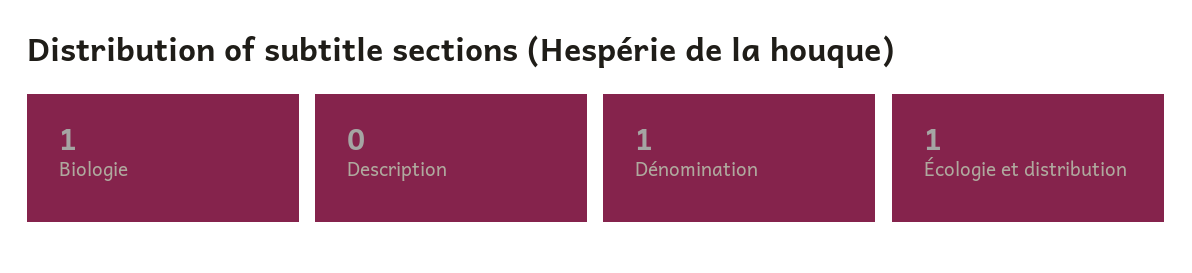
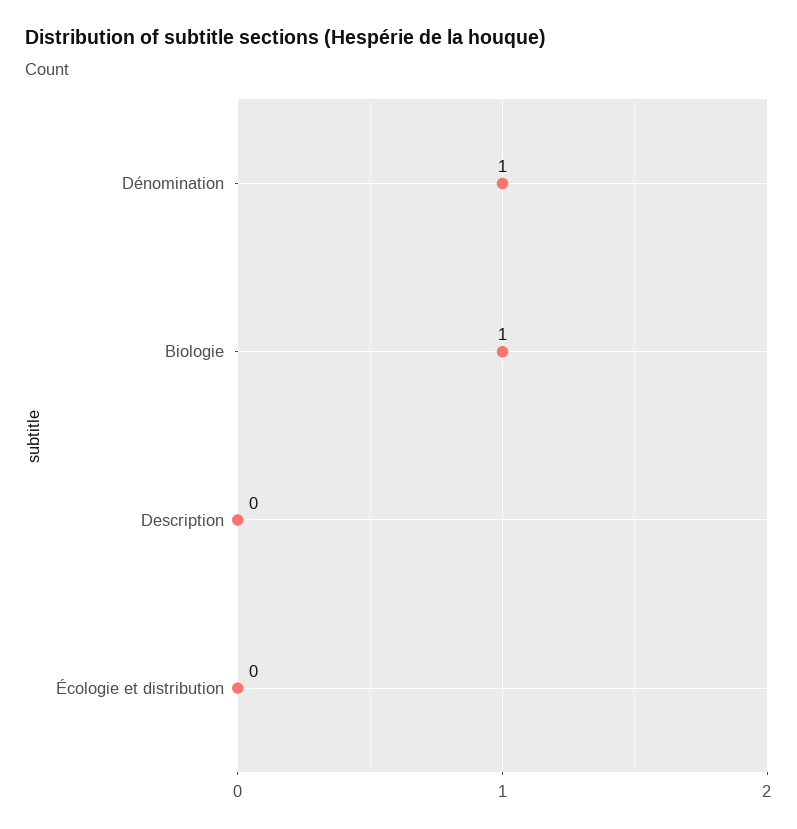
Écologie et distribution: 1 -> 0

